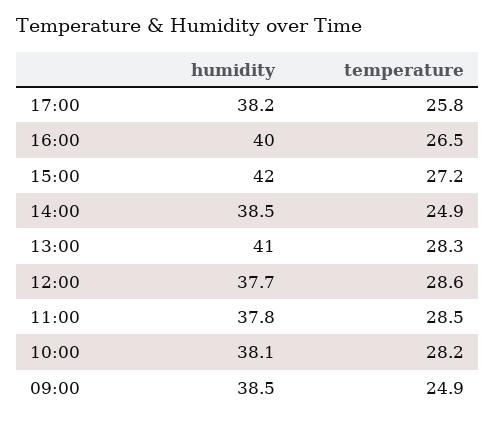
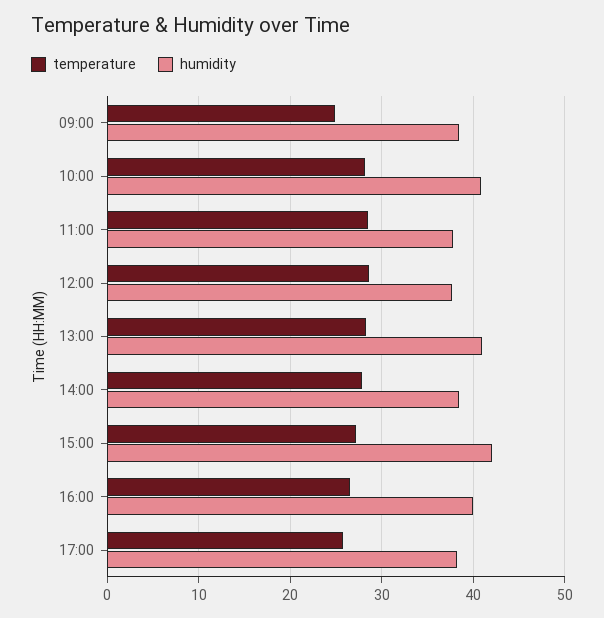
temperature, 14:00: 24.9 -> 28
humidity, 10:00: 38.1 -> 41

